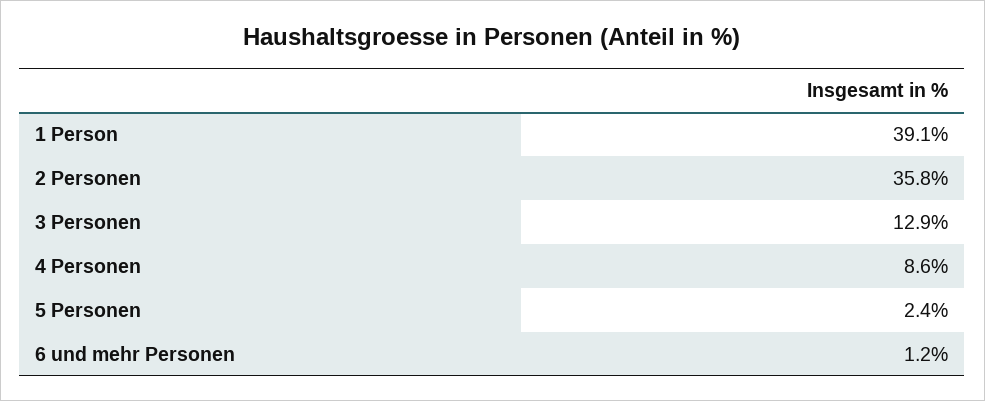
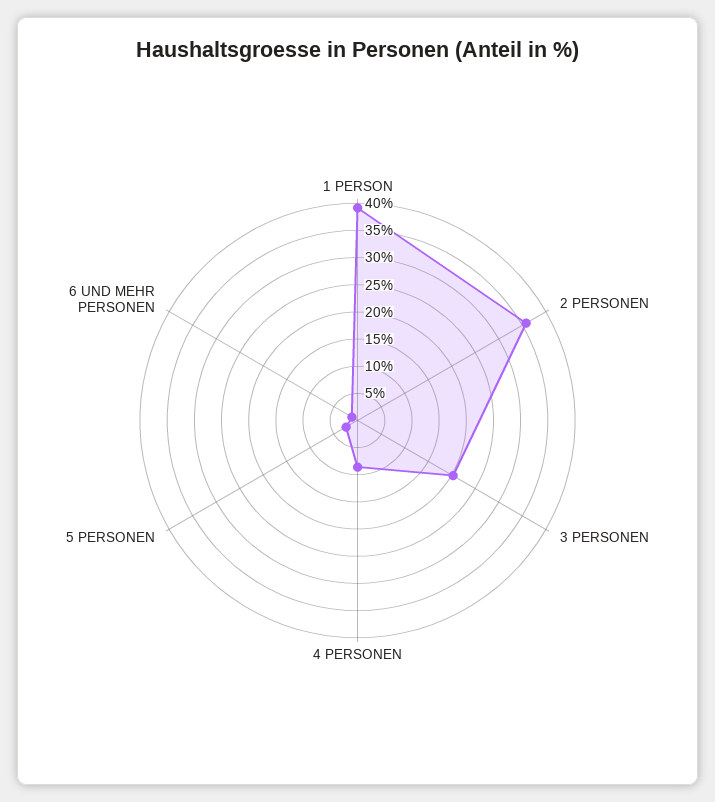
3 Personen: 12.9 -> 20

